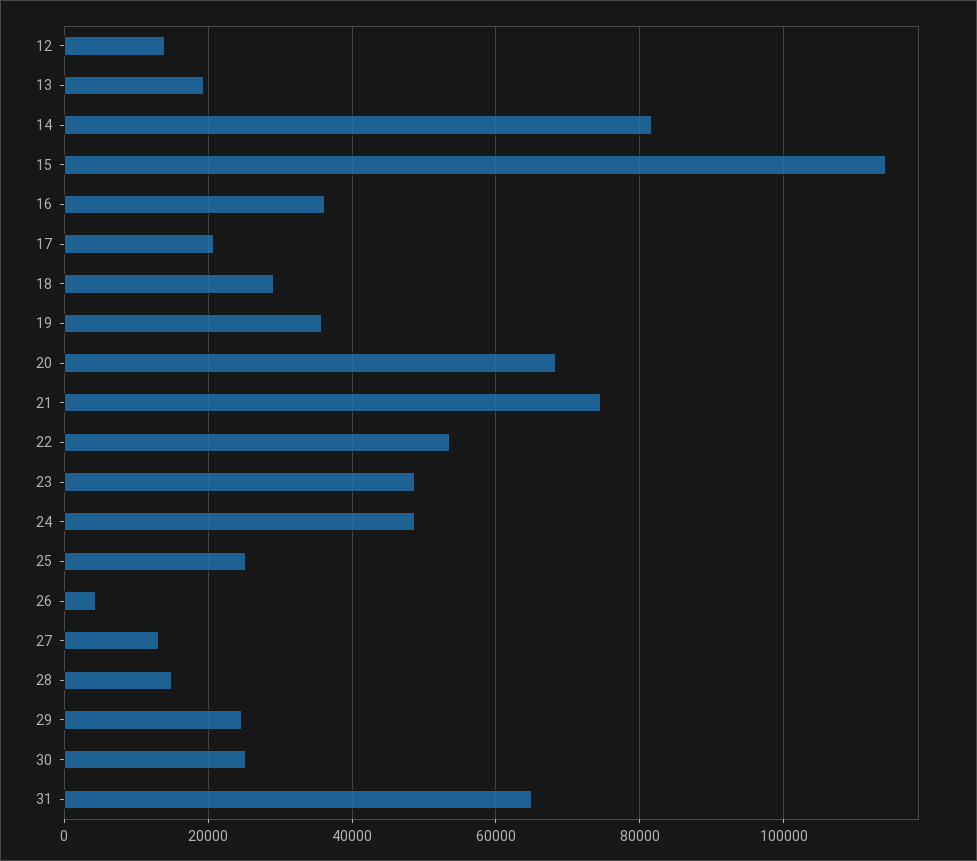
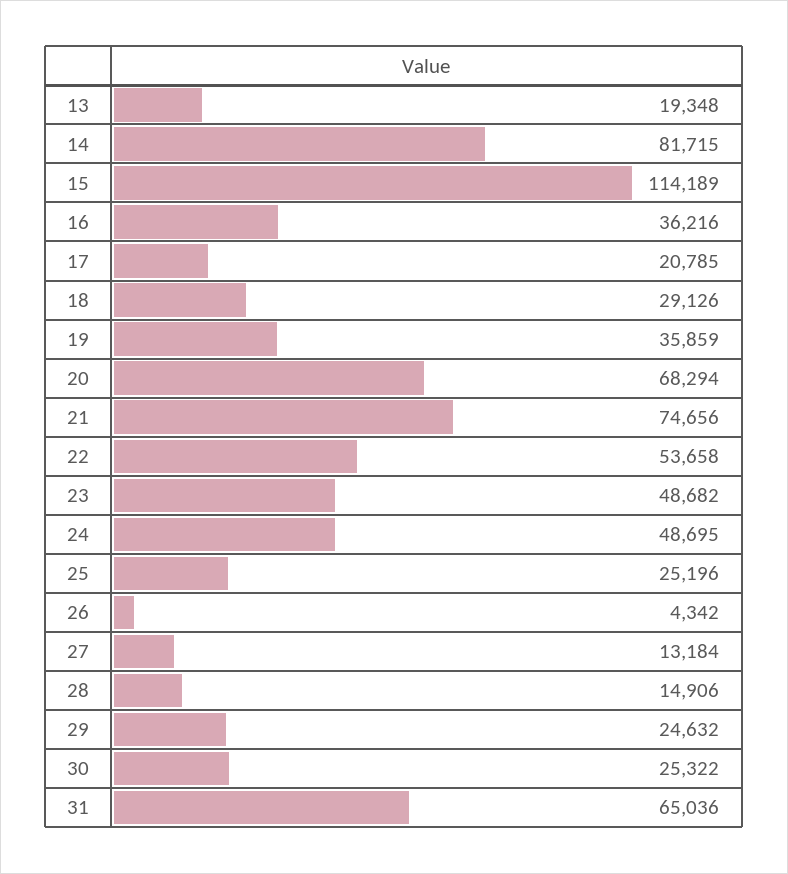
12: 14000 -> none

